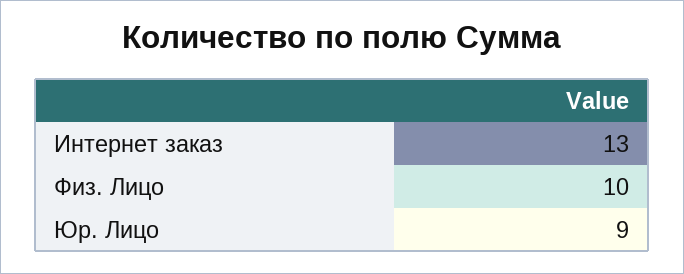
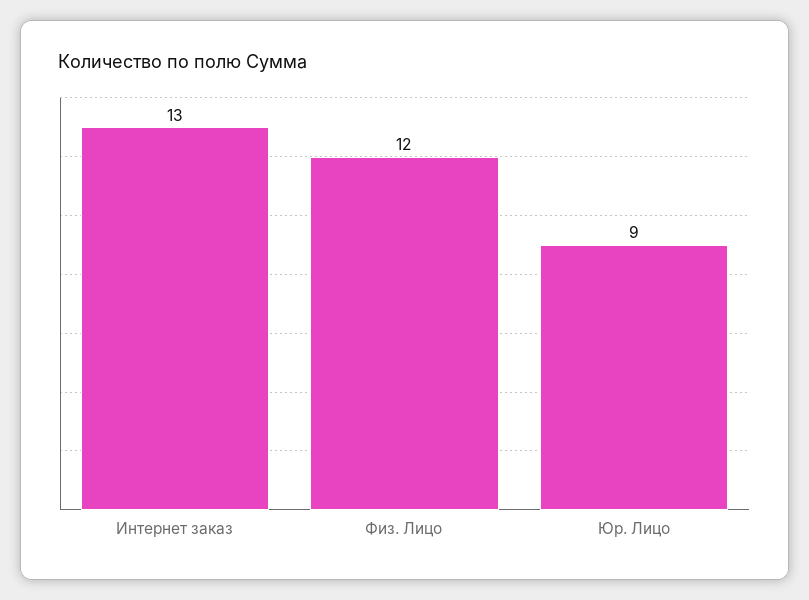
Физ. Лицо: 10 -> 12

